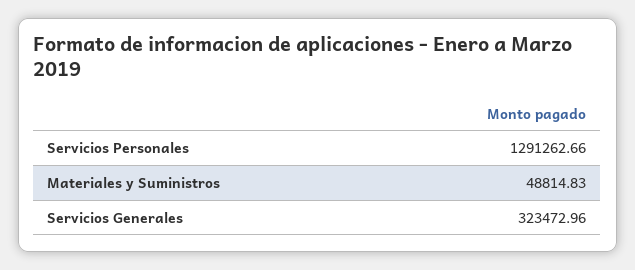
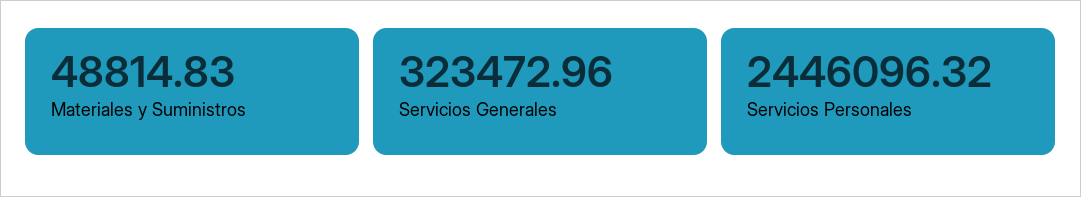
Servicios Personales: 1291262.66 -> 2446096.32

